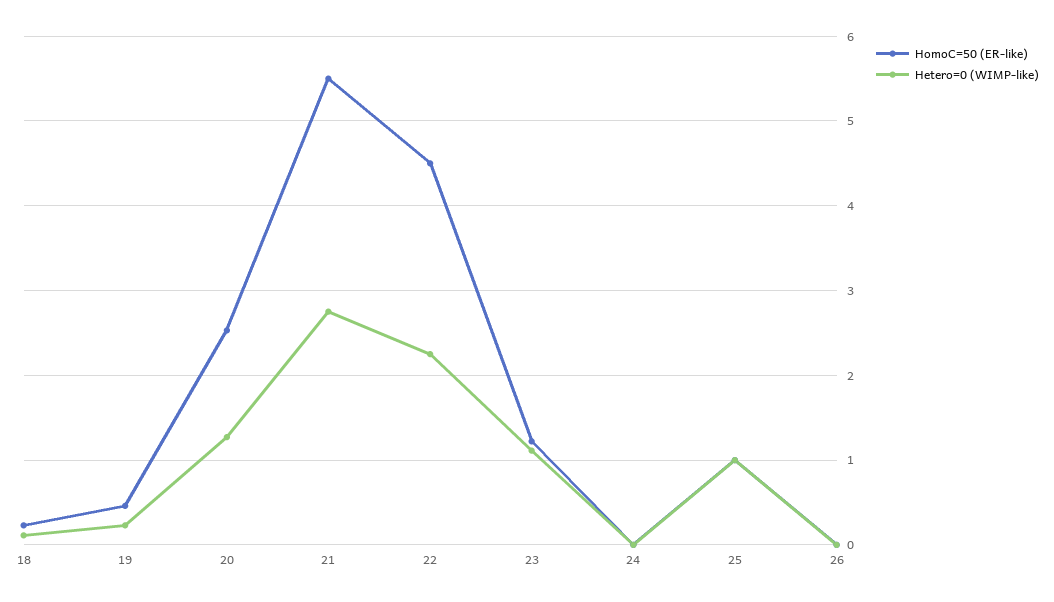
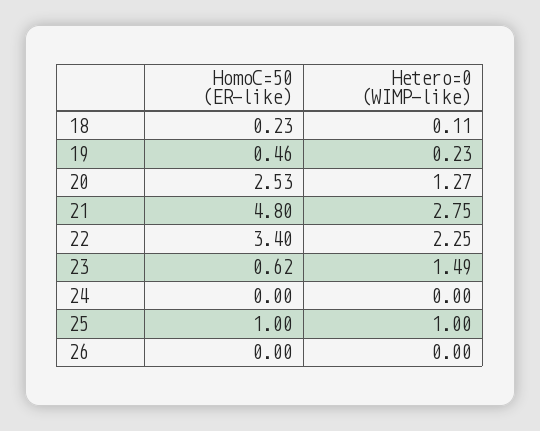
HomoC=50 (ER-like), 21: 5.5 -> 4.8
HomoC=50 (ER-like), 22: 4.5 -> 3.4
HomoC=50 (ER-like), 23: 1.2 -> 0.62
Hetero=0 (WIMP-like), 23: 1.1 -> 1.49

